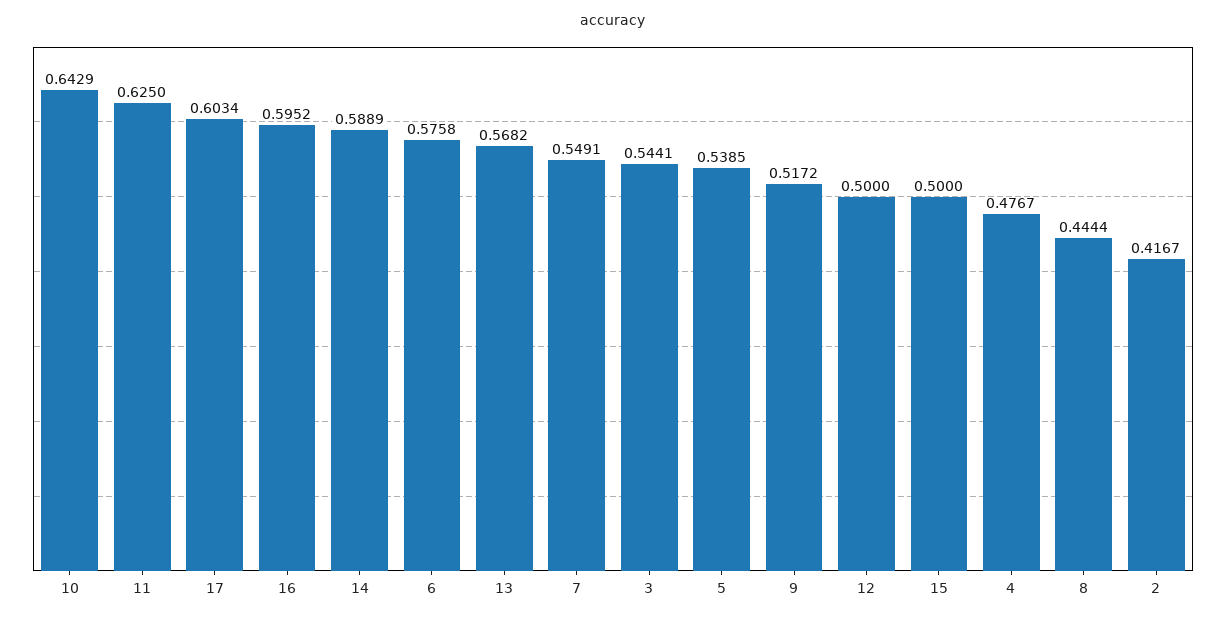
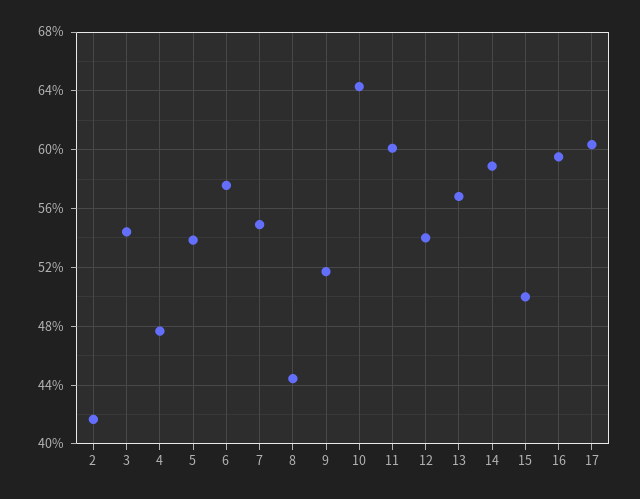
11: 0.625 -> 0.6
12: 0.5 -> 0.54

